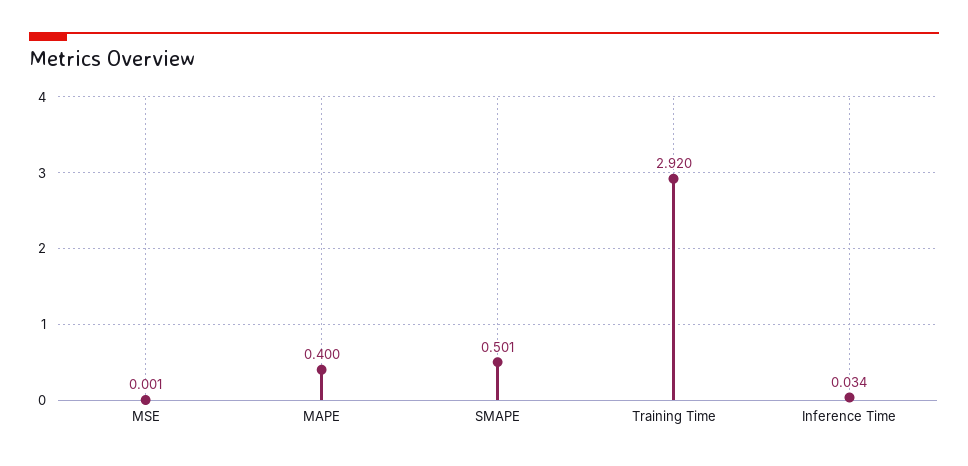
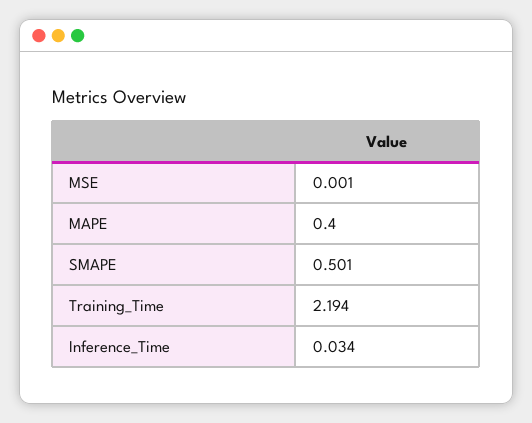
Training Time: 2.92 -> 2.194

